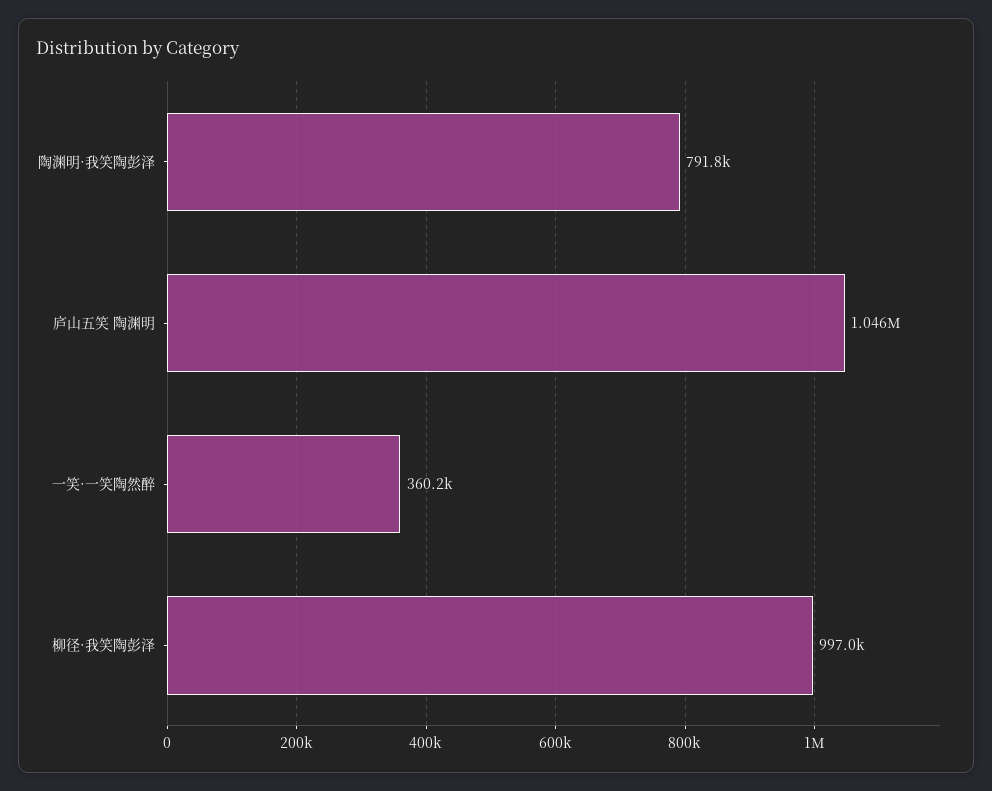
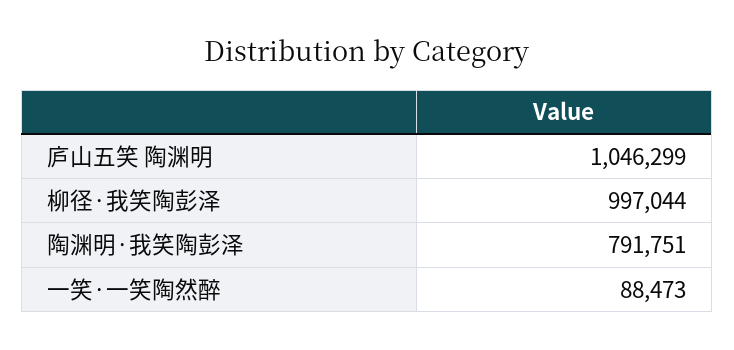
一笑·一笑陶然醉: 360200 -> 88473

